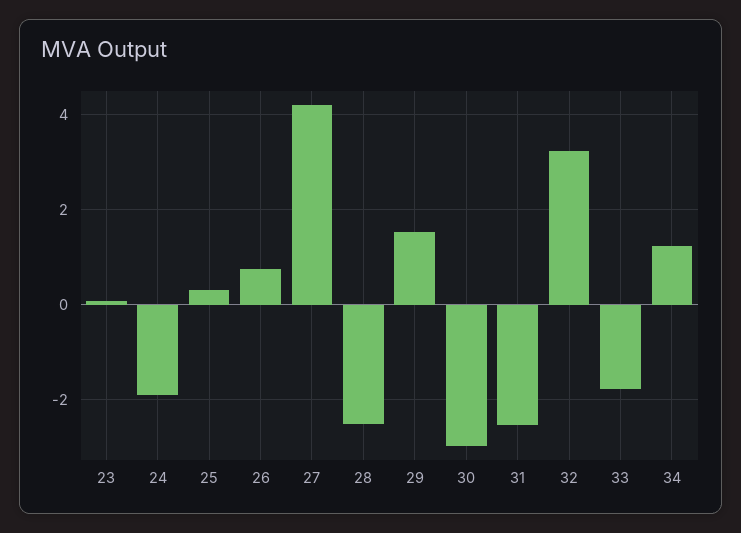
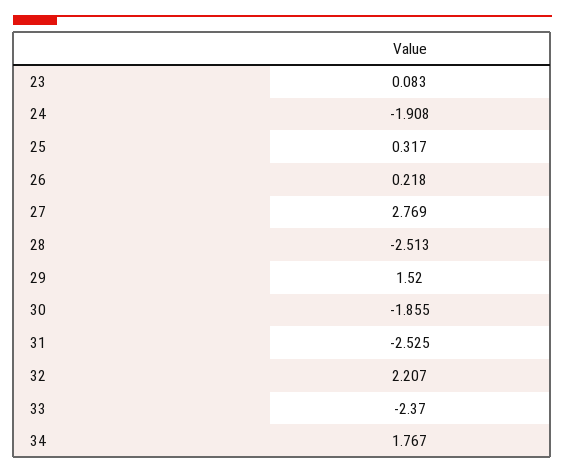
26: 0.8 -> 0.218
27: 4.2 -> 2.769
30: -3 -> -1.855
32: 3.2 -> 2.207
33: -1.8 -> -2.37
34: 1.2 -> 1.767

